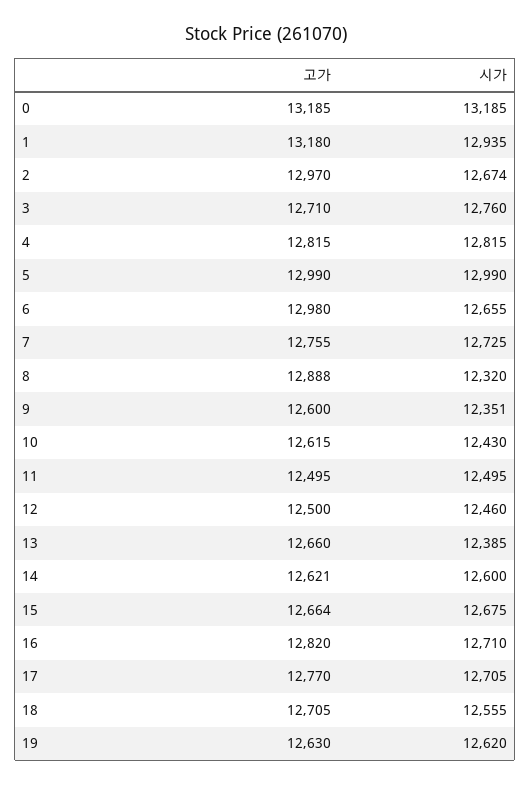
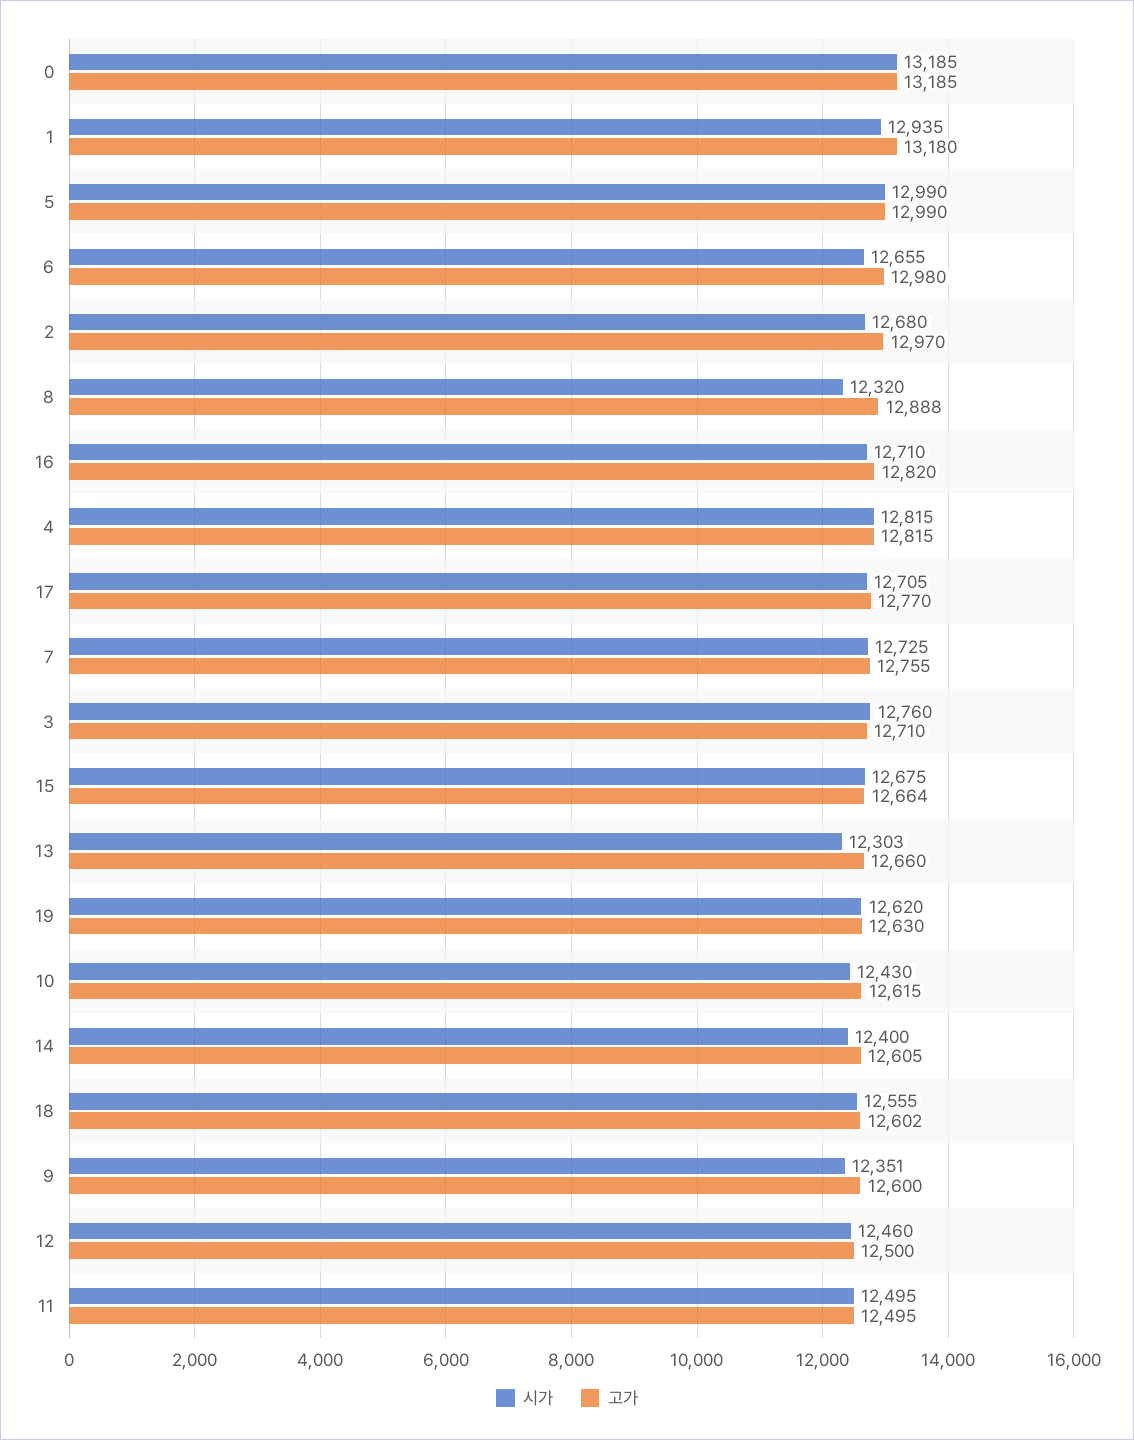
시가, 2: 12674 -> 12680
시가, 13: 12385 -> 12303
고가, 14: 12621 -> 12605
시가, 14: 12600 -> 12400
고가, 18: 12705 -> 12602

